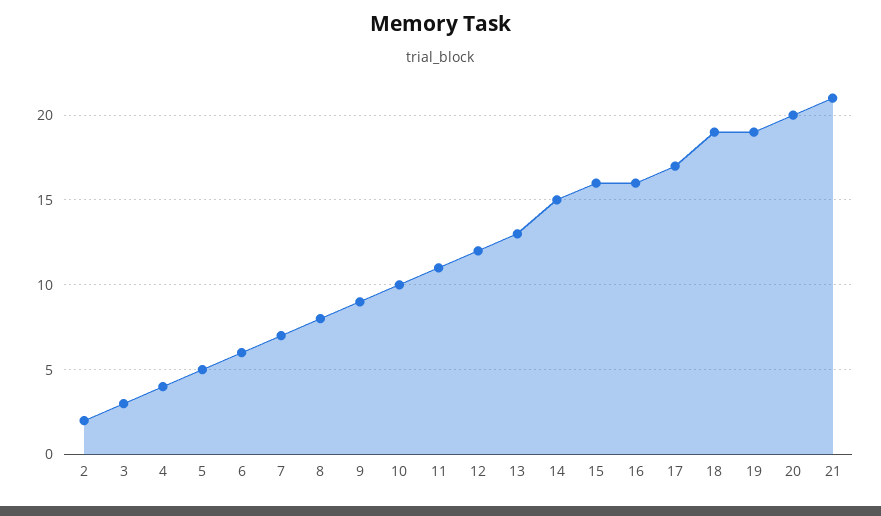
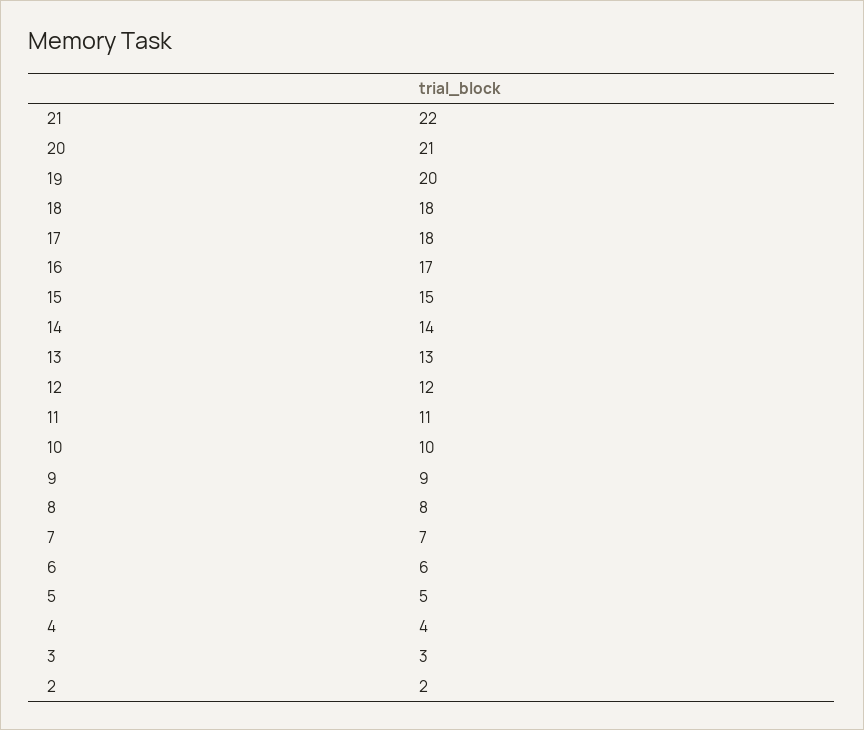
14: 15 -> 14
15: 16 -> 15
16: 16 -> 17
17: 17 -> 18
18: 19 -> 18
19: 19 -> 20
20: 20 -> 21
21: 21 -> 22

